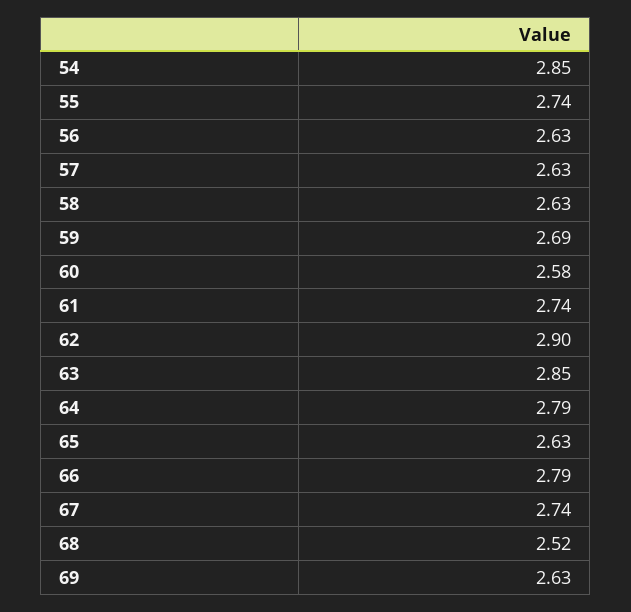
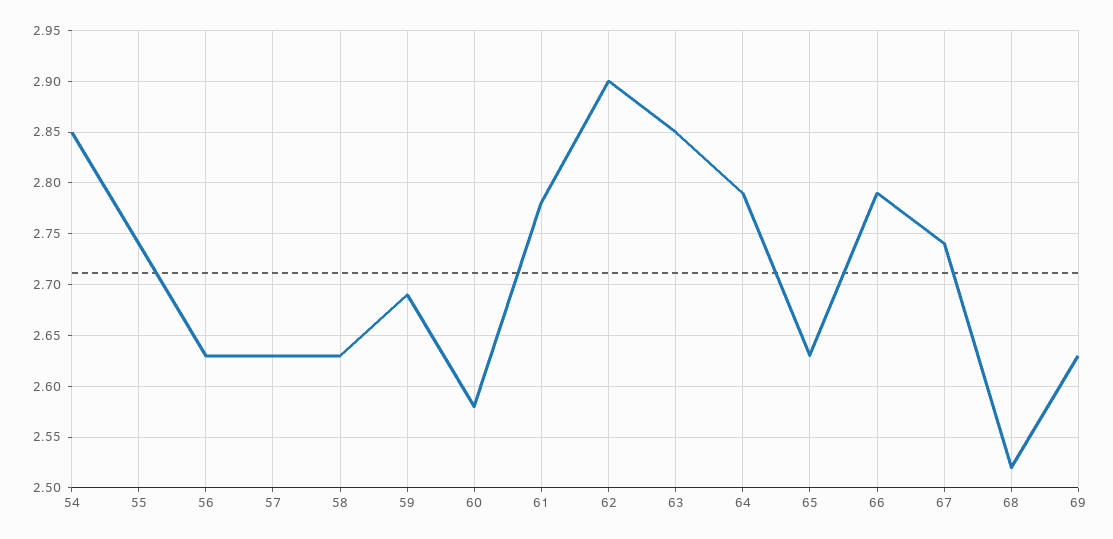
61: 2.74 -> 2.78

